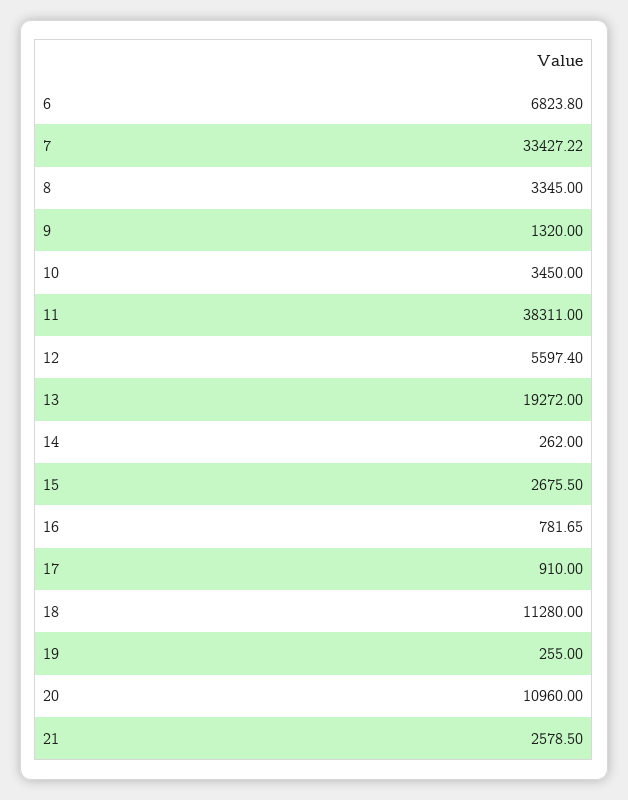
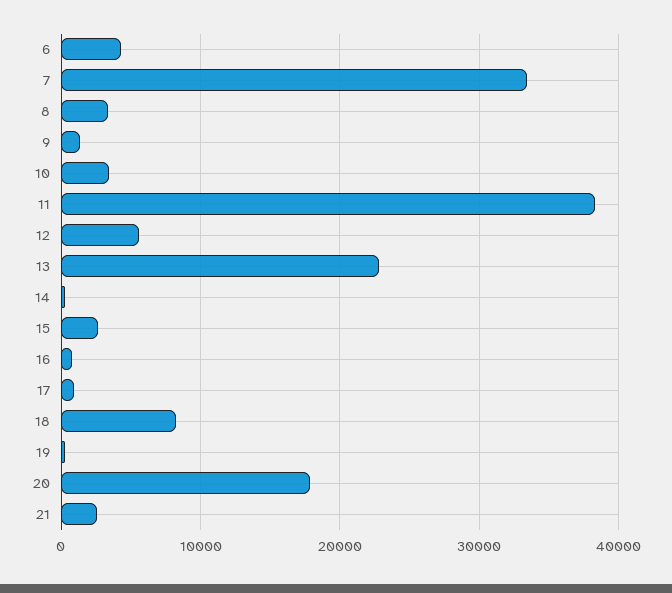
6: 6823.8 -> 4000
13: 19272 -> 23000
18: 11280 -> 8000
20: 10960 -> 18000

